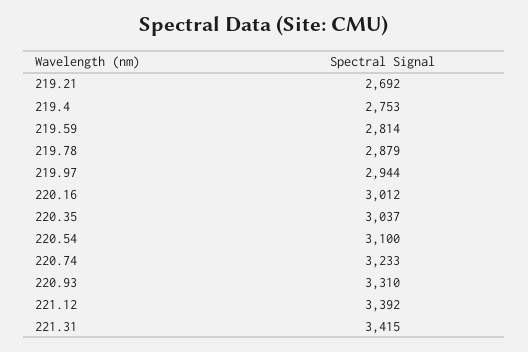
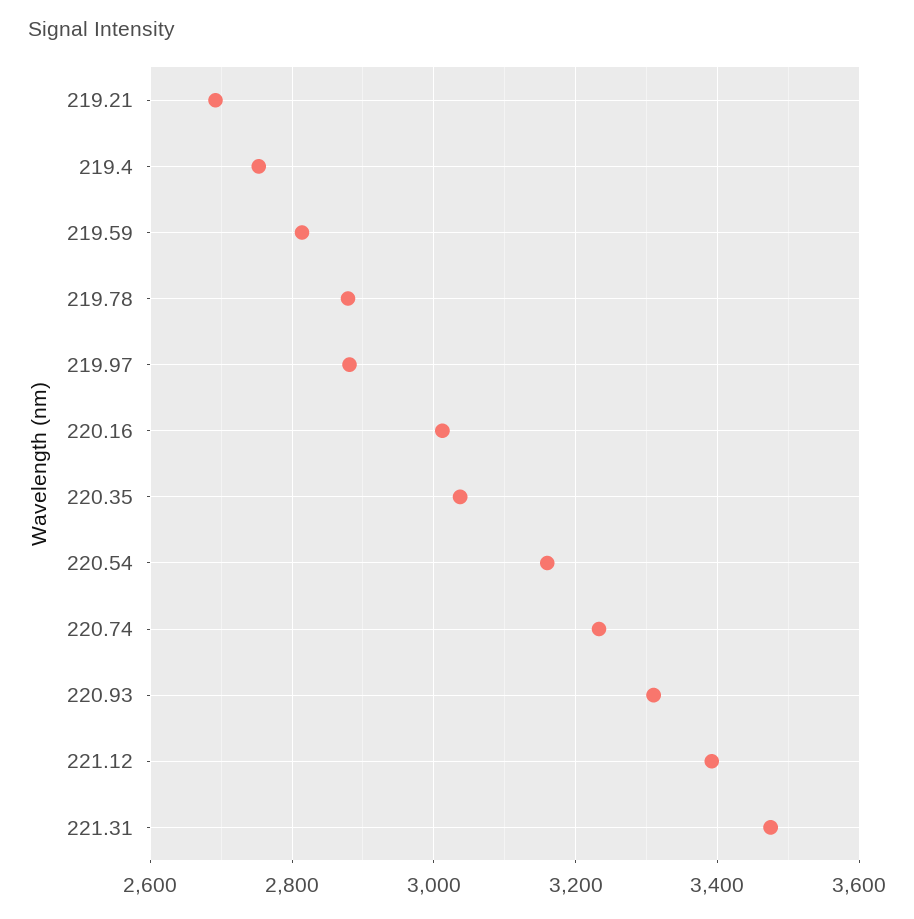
219.97: 2944 -> 2880
220.54: 3100 -> 3160
221.31: 3415 -> 3480

